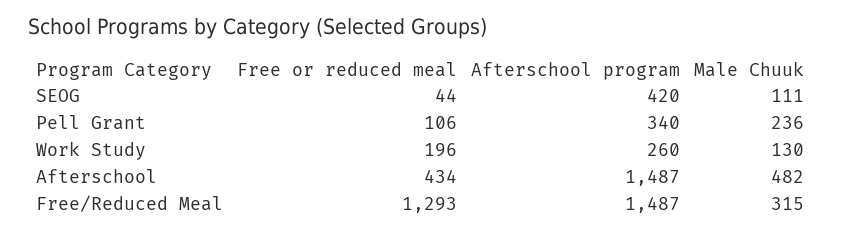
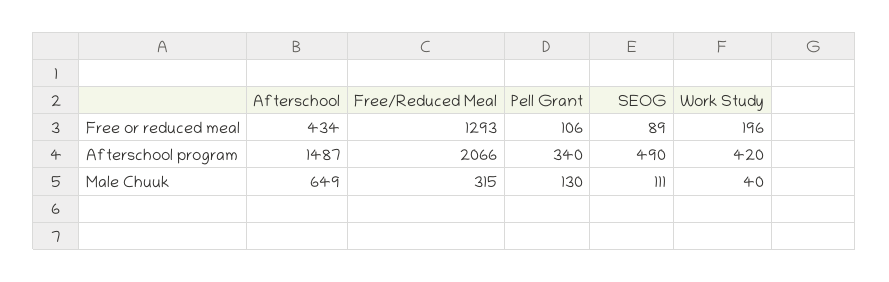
Free or reduced meal, SEOG: 44 -> 89
Afterschool program, SEOG: 420 -> 490
Male Chuuk, Pell Grant: 236 -> 130
Afterschool program, Work Study: 260 -> 420
Male Chuuk, Work Study: 130 -> 40
Male Chuuk, Afterschool: 482 -> 649
Afterschool program, Free/Reduced Meal: 1487 -> 2066

